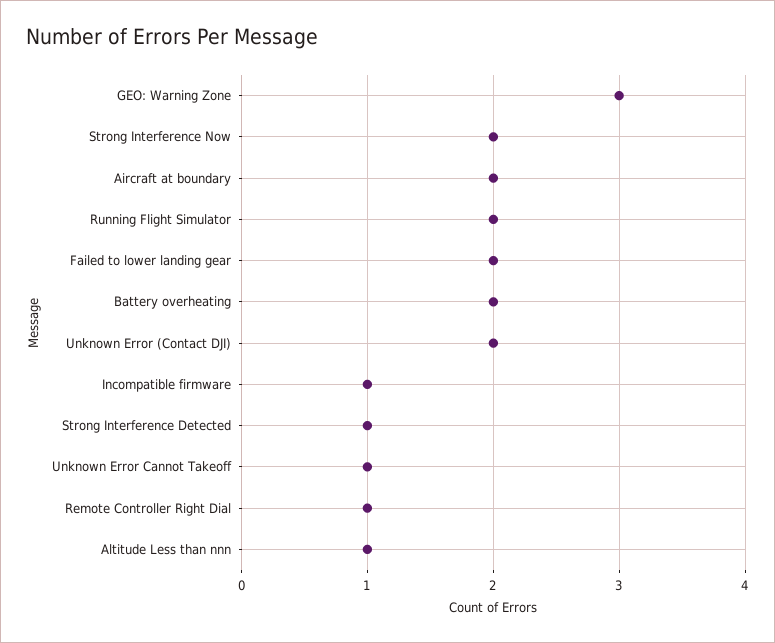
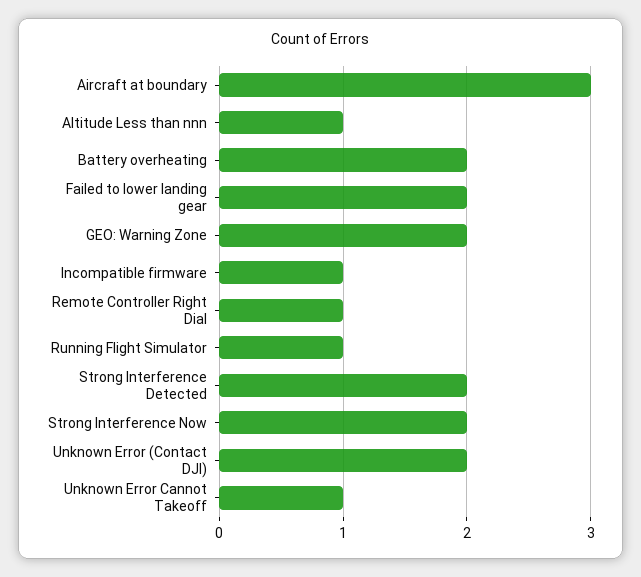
GEO: Warning Zone: 3 -> 2
Aircraft at boundary: 2 -> 3
Running Flight Simulator: 2 -> 1
Strong Interference Detected: 1 -> 2

